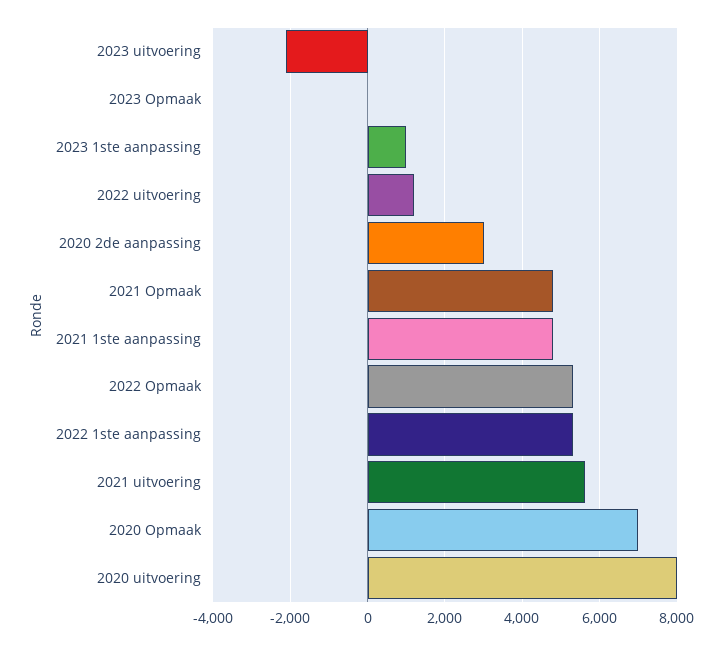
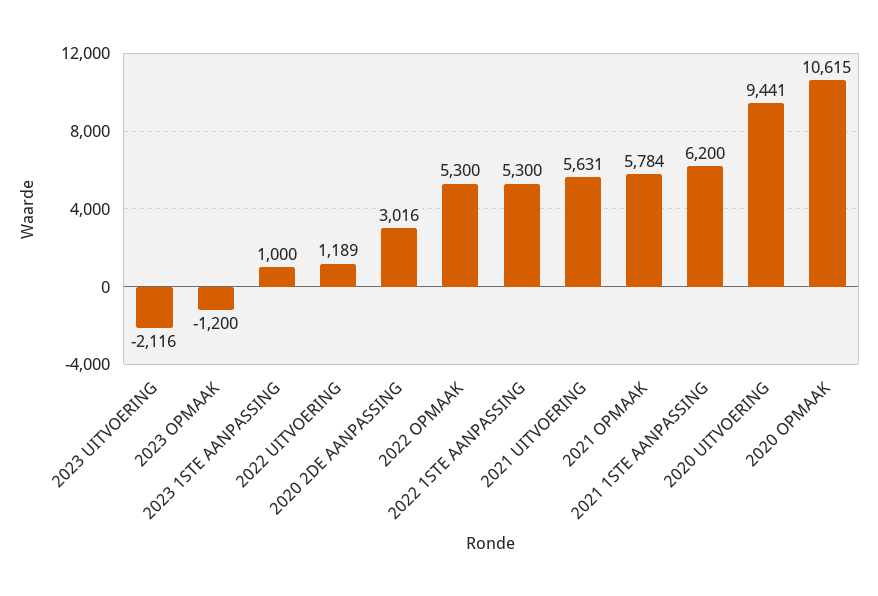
2023 Opmaak: 0 -> -1200
2021 Opmaak: 4800 -> 5784
2021 1ste aanpassing: 4800 -> 6200
2020 Opmaak: 7000 -> 10615
2020 uitvoering: 8000 -> 9441

